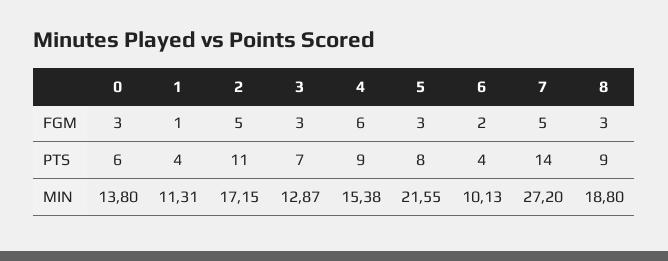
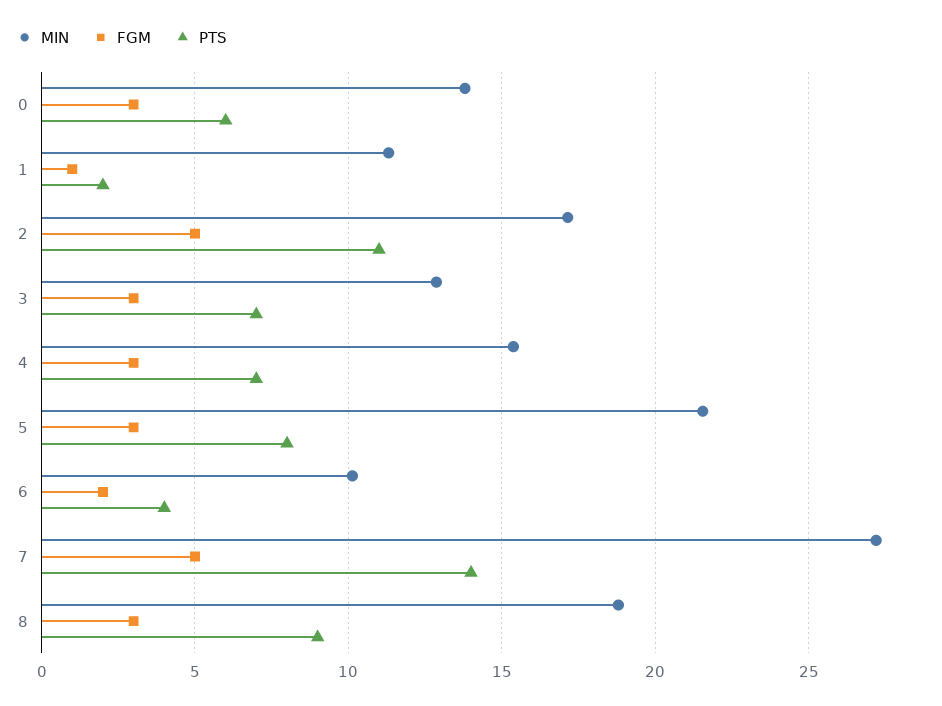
FGM, 4: 6 -> 3
PTS, 1: 4 -> 2
PTS, 4: 9 -> 7

